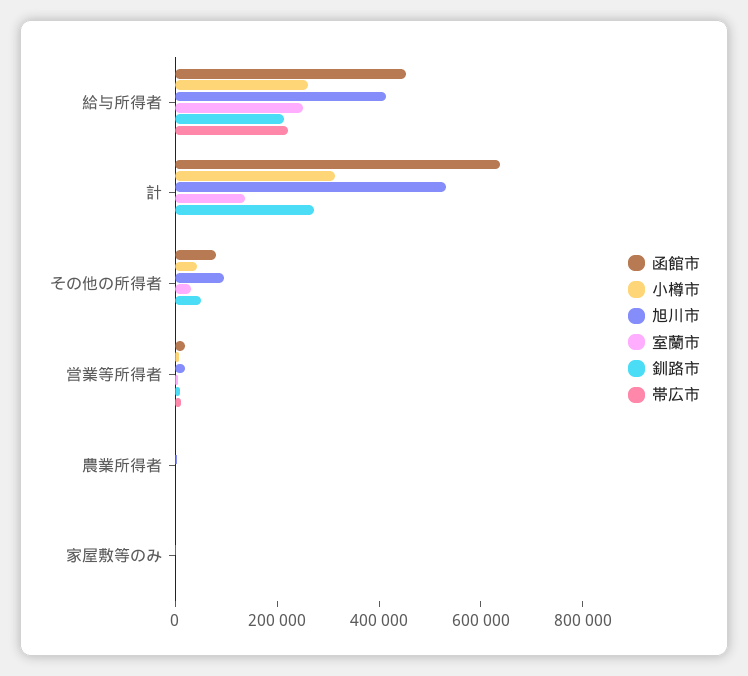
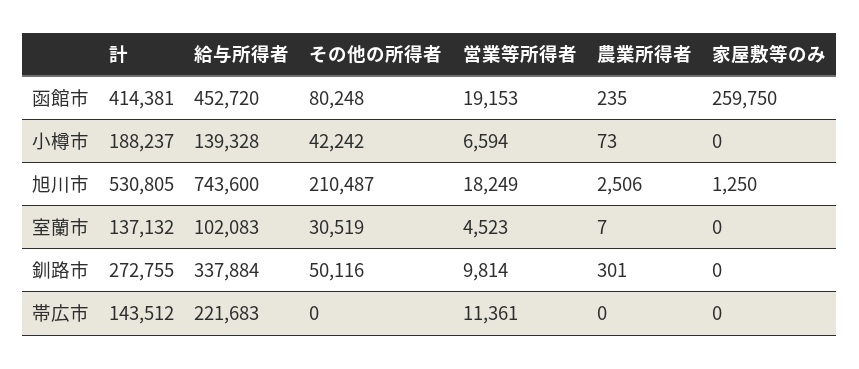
小樽市, 給与所得者: 250000 -> 139328
旭川市, 給与所得者: 400000 -> 743600
室蘭市, 給与所得者: 250000 -> 102083
釧路市, 給与所得者: 200000 -> 337884
函館市, 計: 650000 -> 414381
小樽市, 計: 300000 -> 188237
帯広市, 計: 0 -> 143512
旭川市, その他の所得者: 100000 -> 210487
函館市, 家屋敷等のみ: 0 -> 259750

